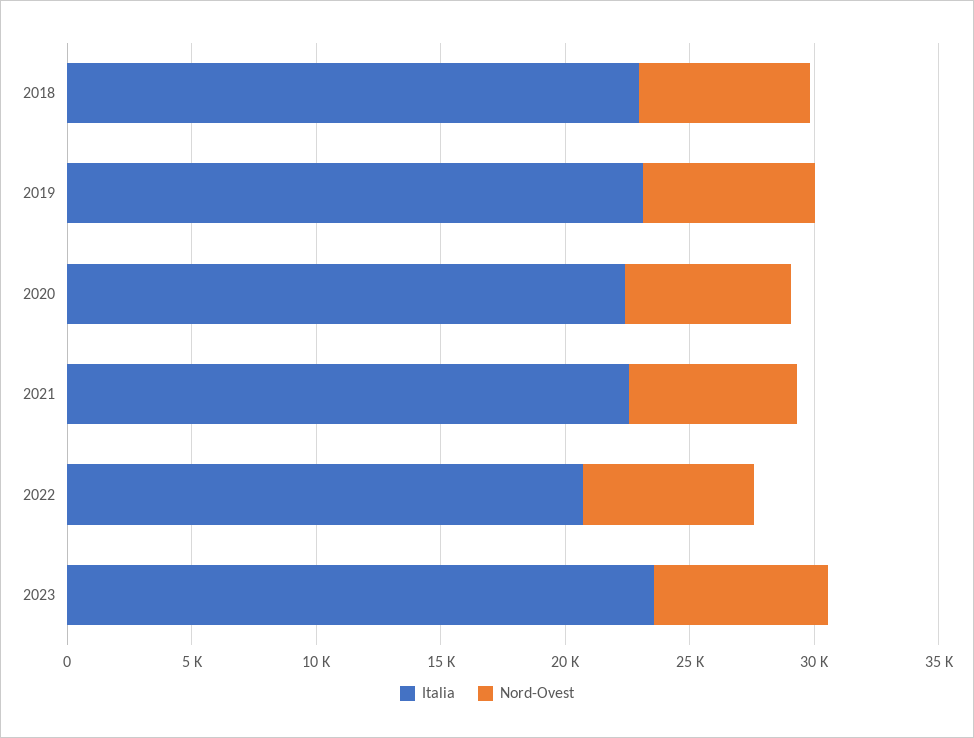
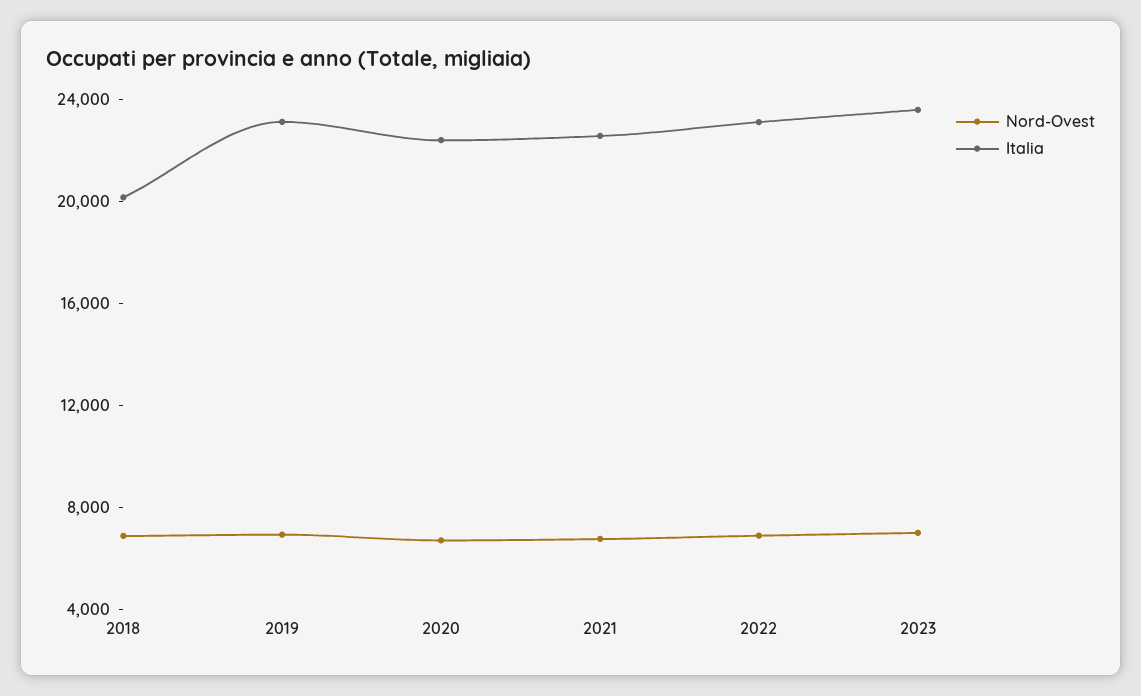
Italia, 2018: 23000 -> 20000
Italia, 2022: 21000 -> 23000

